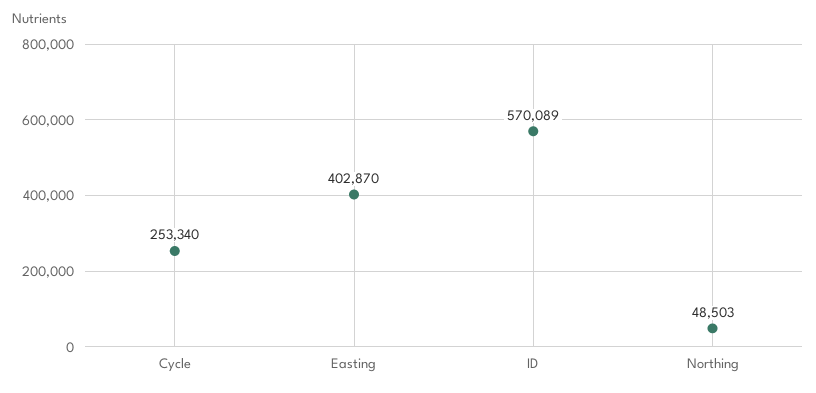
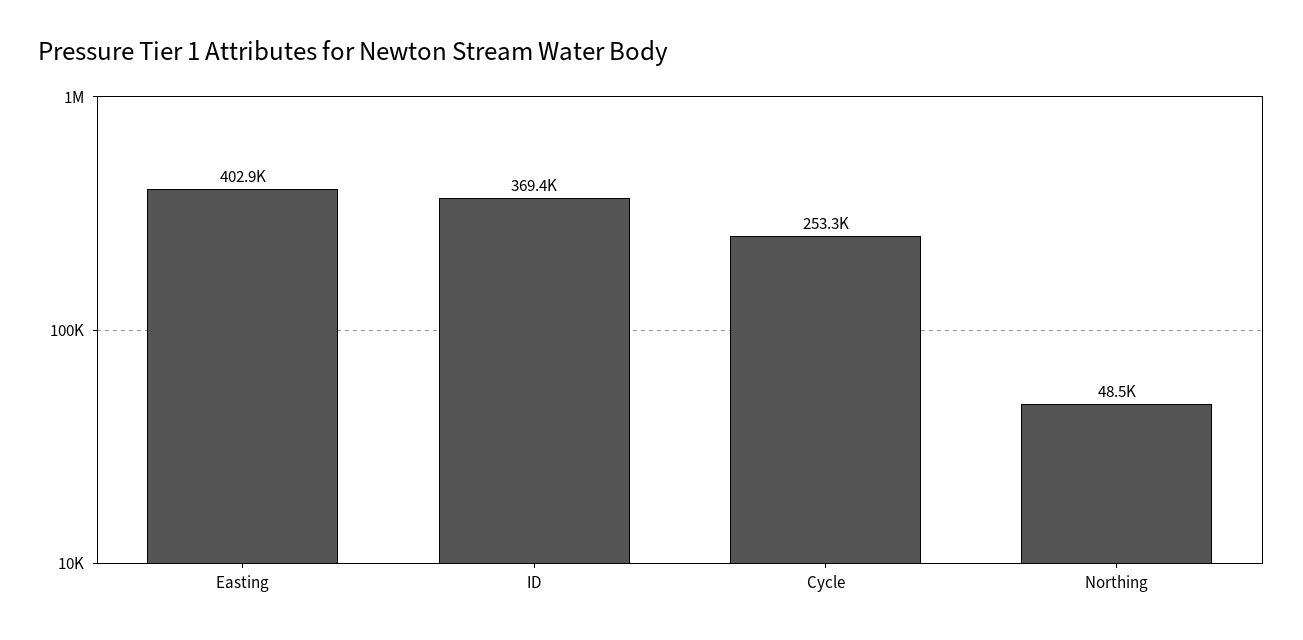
ID: 570089 -> 369400

